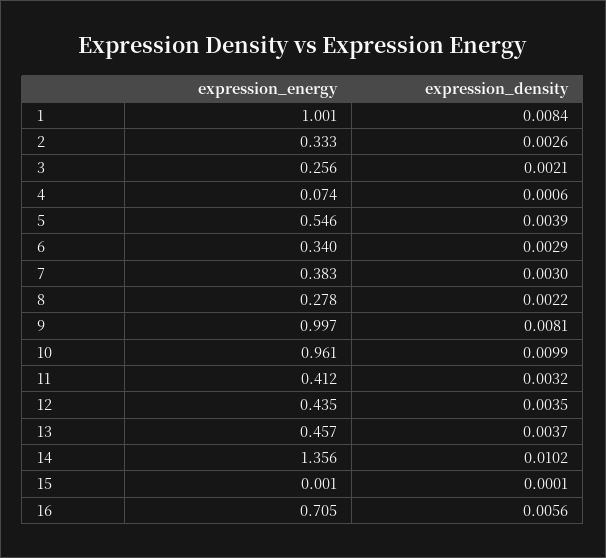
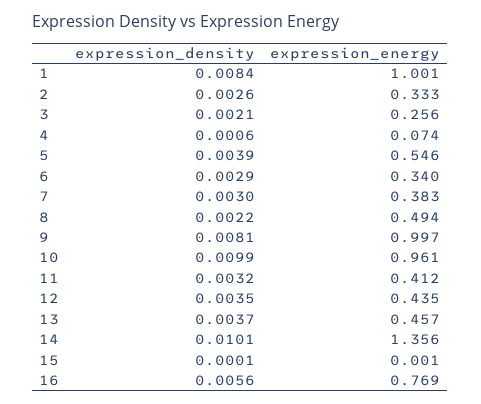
expression_energy, 8: 0.278 -> 0.494
expression_density, 14: 0.0102 -> 0.0101
expression_energy, 16: 0.705 -> 0.769

